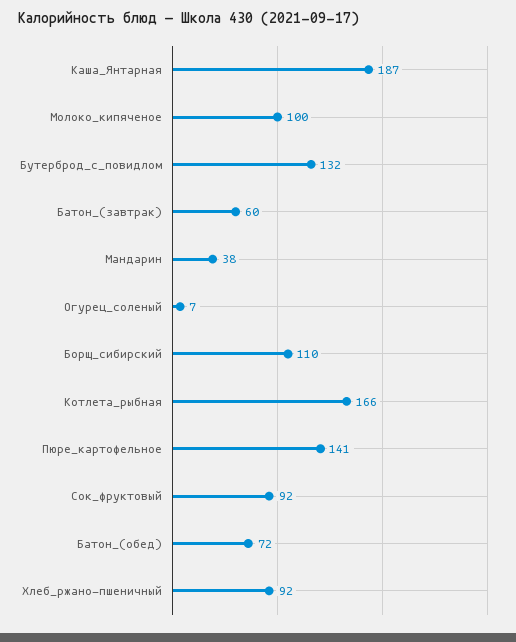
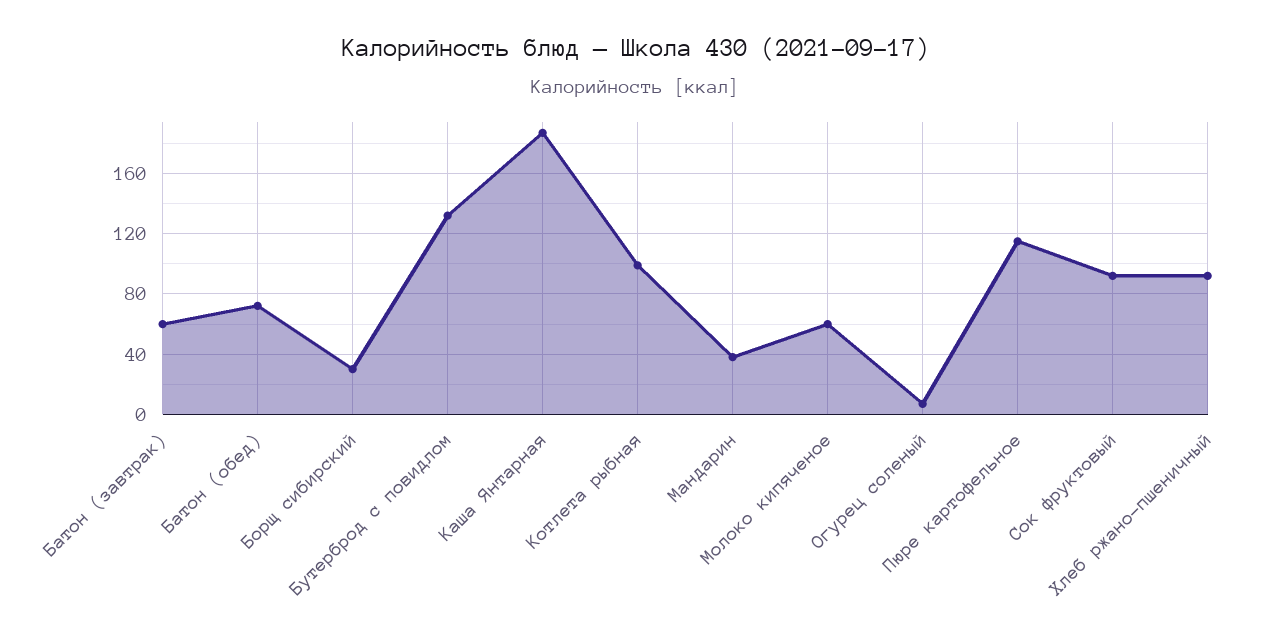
Молоко_кипяченое: 100 -> 60
Борщ_сибирский: 110 -> 30
Котлета_рыбная: 166 -> 100
Пюре_картофельное: 141 -> 115

